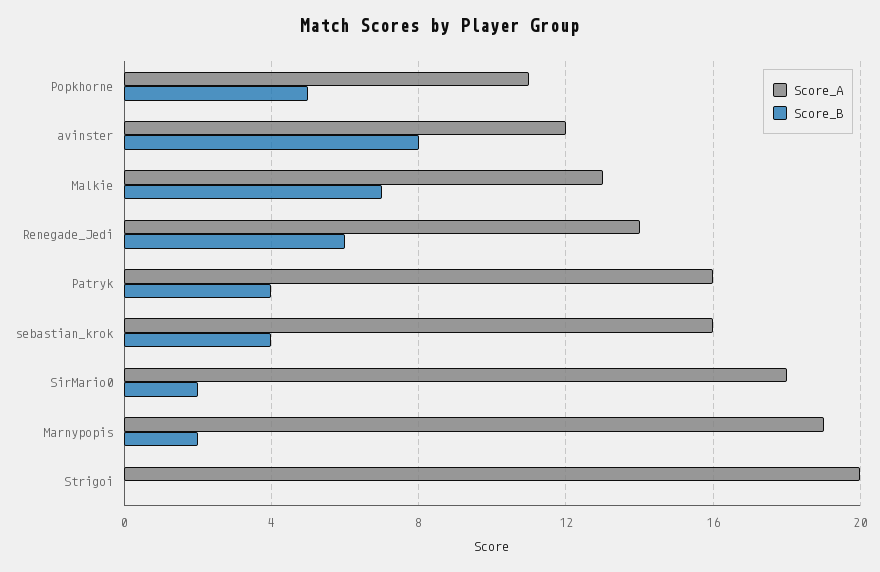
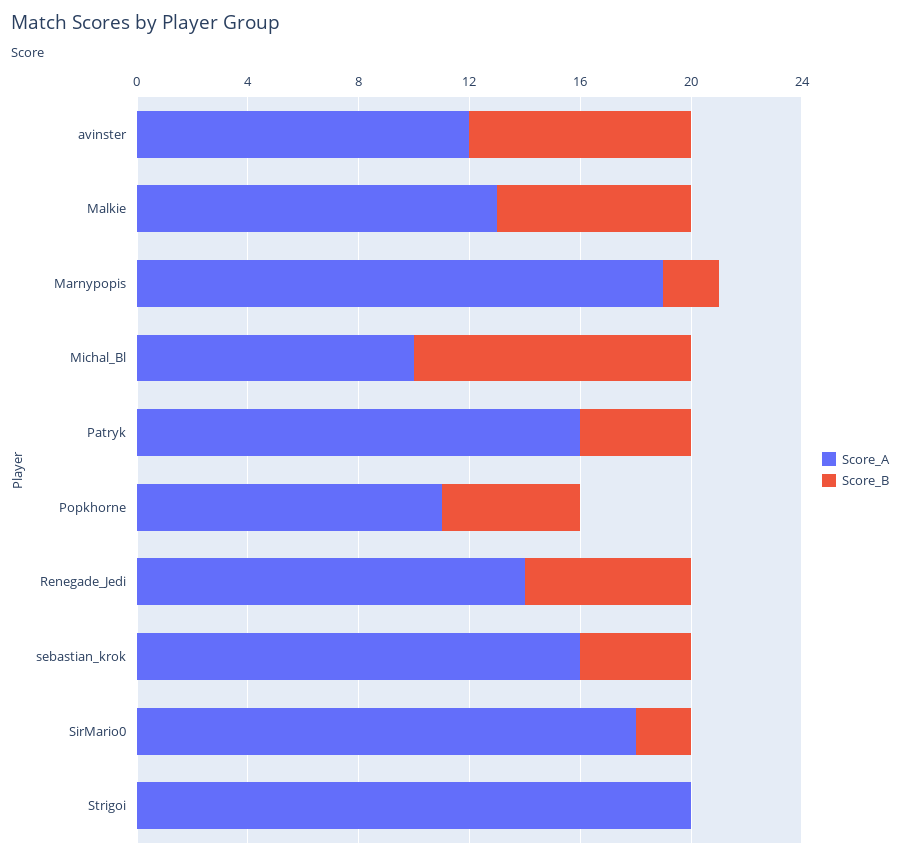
Score_A, Michal_Bl: none -> 10
Score_B, Michal_Bl: none -> 10

